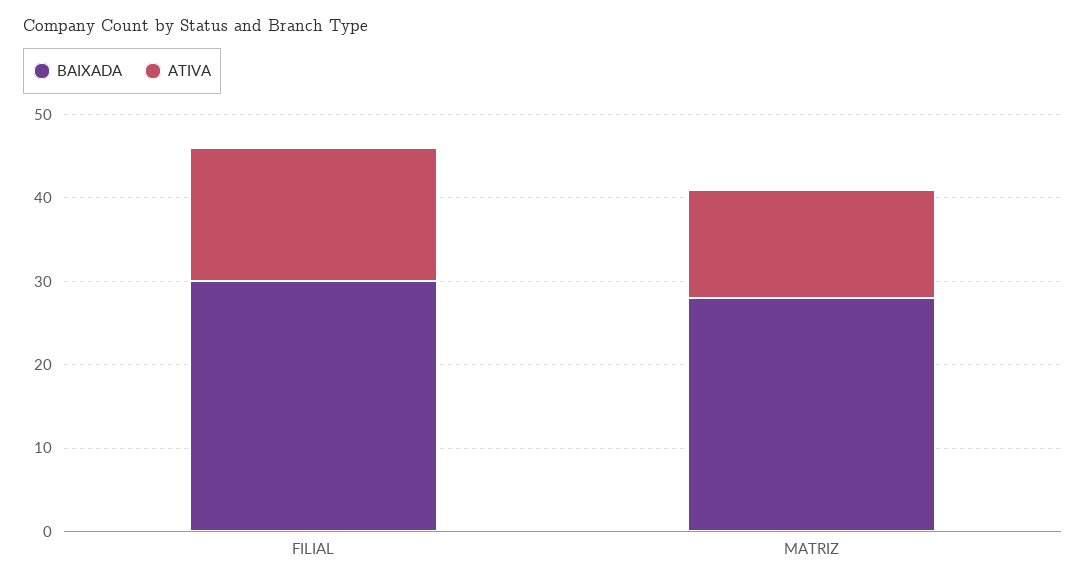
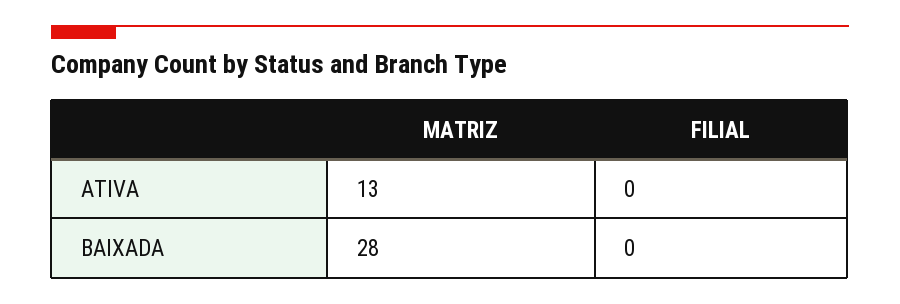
BAIXADA, FILIAL: 30 -> 0
ATIVA, FILIAL: 16 -> 0

